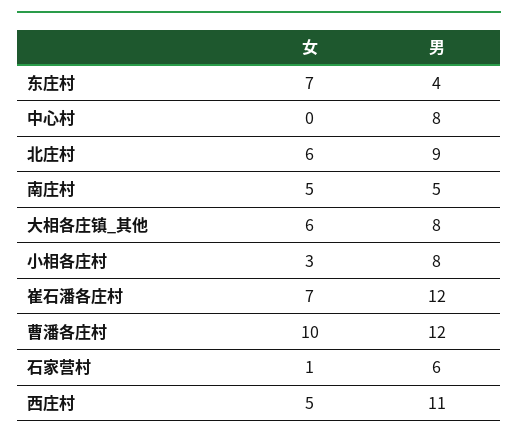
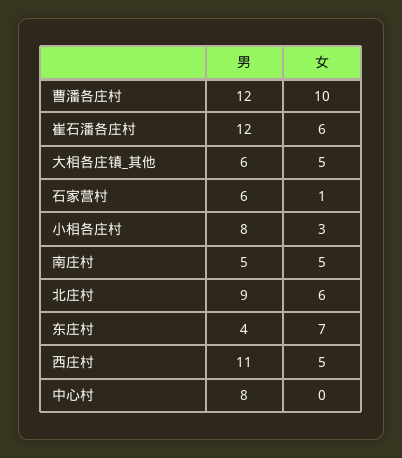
女, 大相各庄镇_其他: 6 -> 5
男, 大相各庄镇_其他: 8 -> 6
女, 崔石潘各庄村: 7 -> 6

